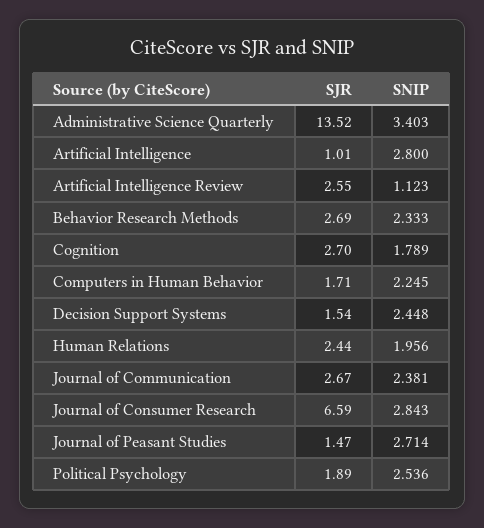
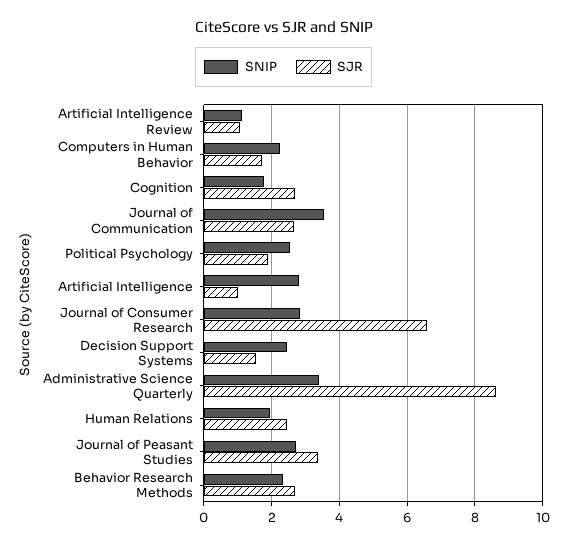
SJR, Administrative Science Quarterly: 13.52 -> 8.6
SJR, Artificial Intelligence Review: 2.55 -> 1
SNIP, Journal of Communication: 2.381 -> 3.6
SJR, Journal of Peasant Studies: 1.47 -> 3.4

